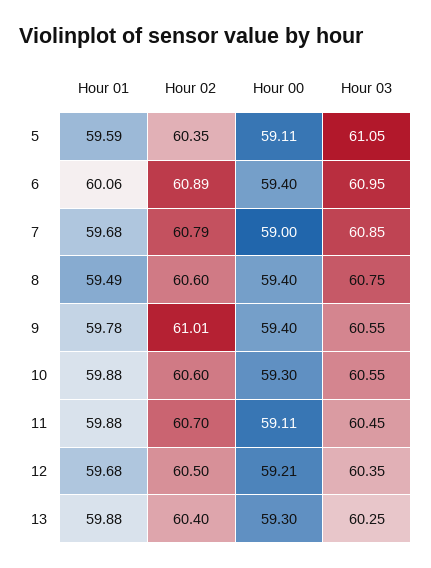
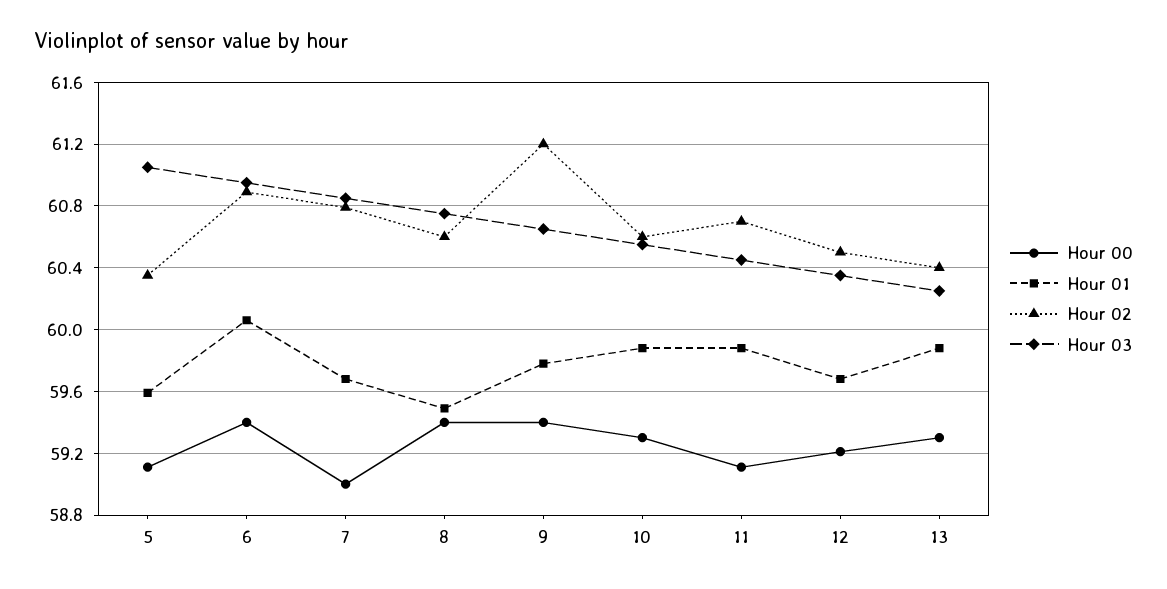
Hour 02, 9: 61.01 -> 61.2
Hour 03, 9: 60.55 -> 60.65

